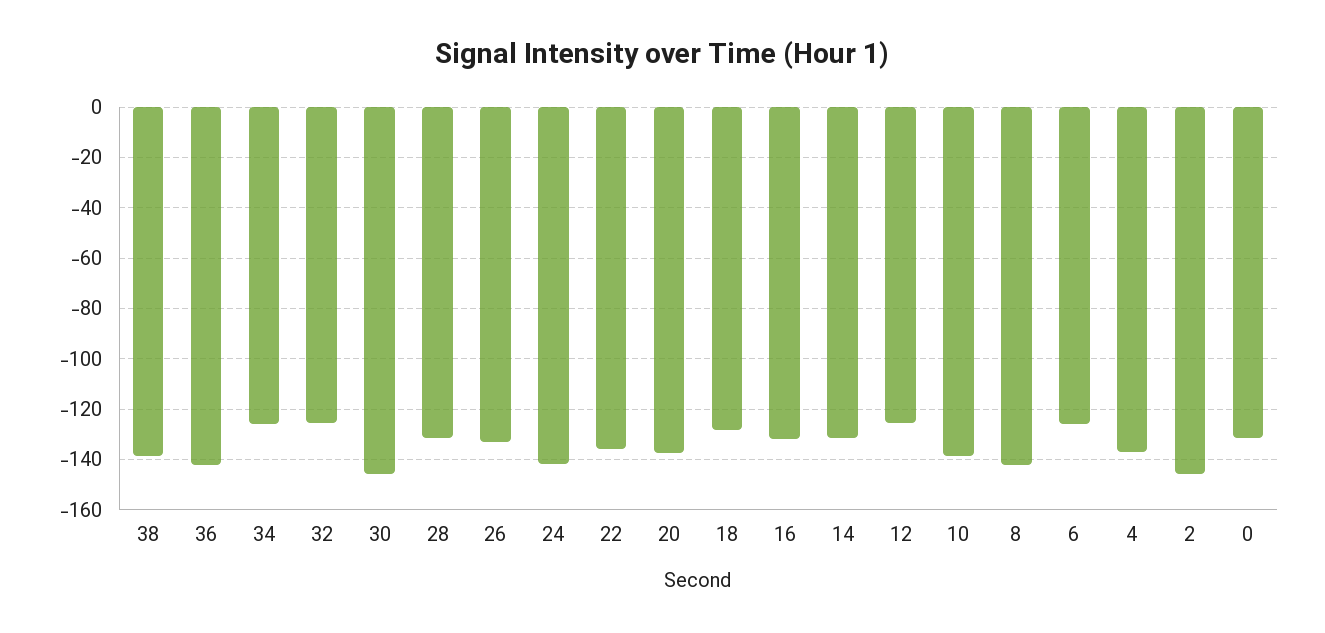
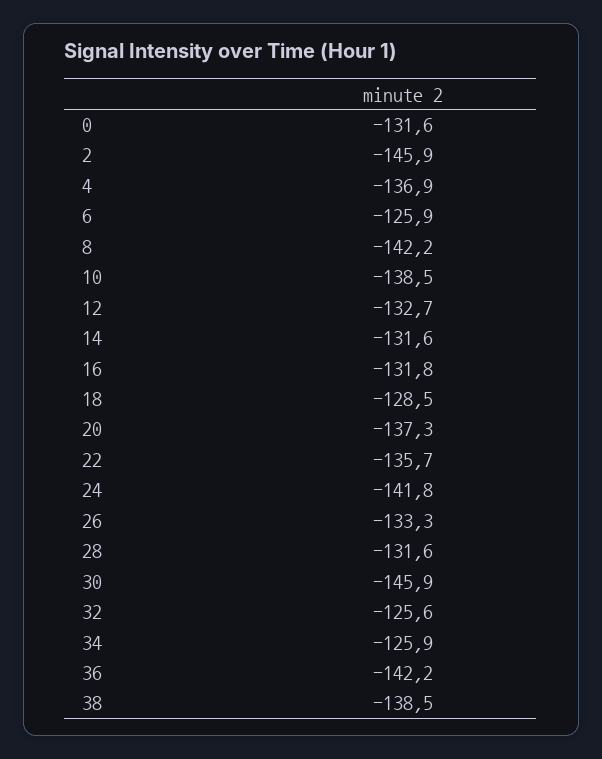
12: -125 -> -132.7

